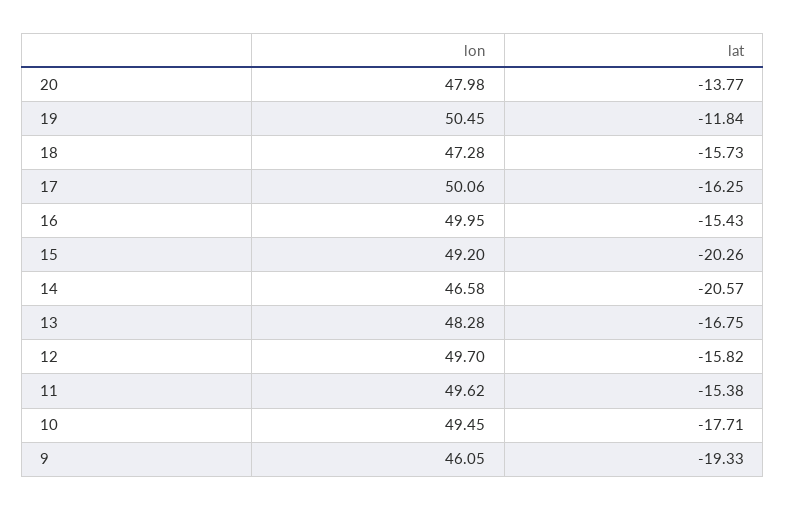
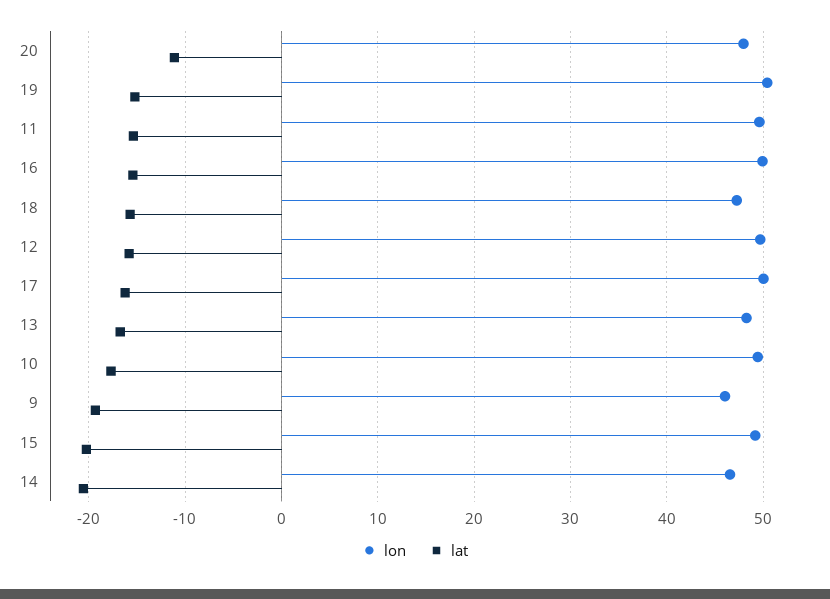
lat, 20: -13.77 -> -11
lat, 19: -11.84 -> -15

